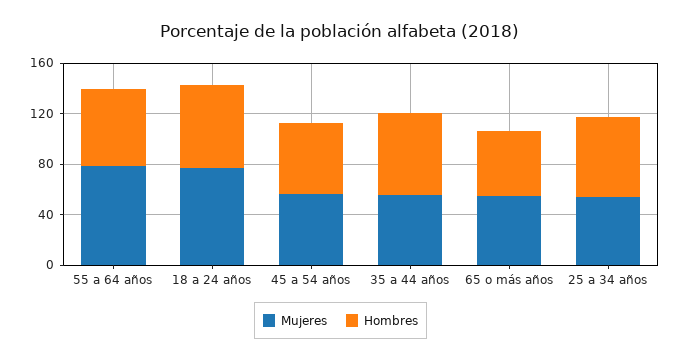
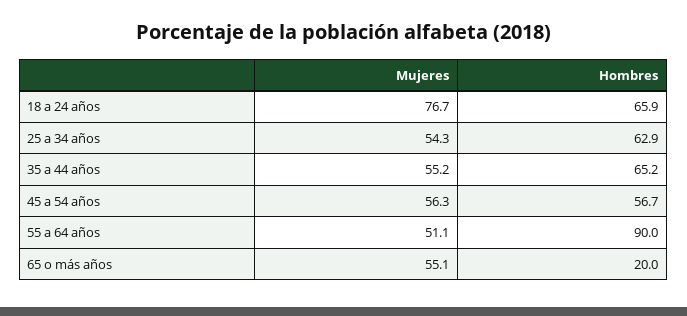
Mujeres, 55 a 64 años: 80 -> 51.1
Hombres, 55 a 64 años: 60 -> 90
Hombres, 65 o más años: 50 -> 20

